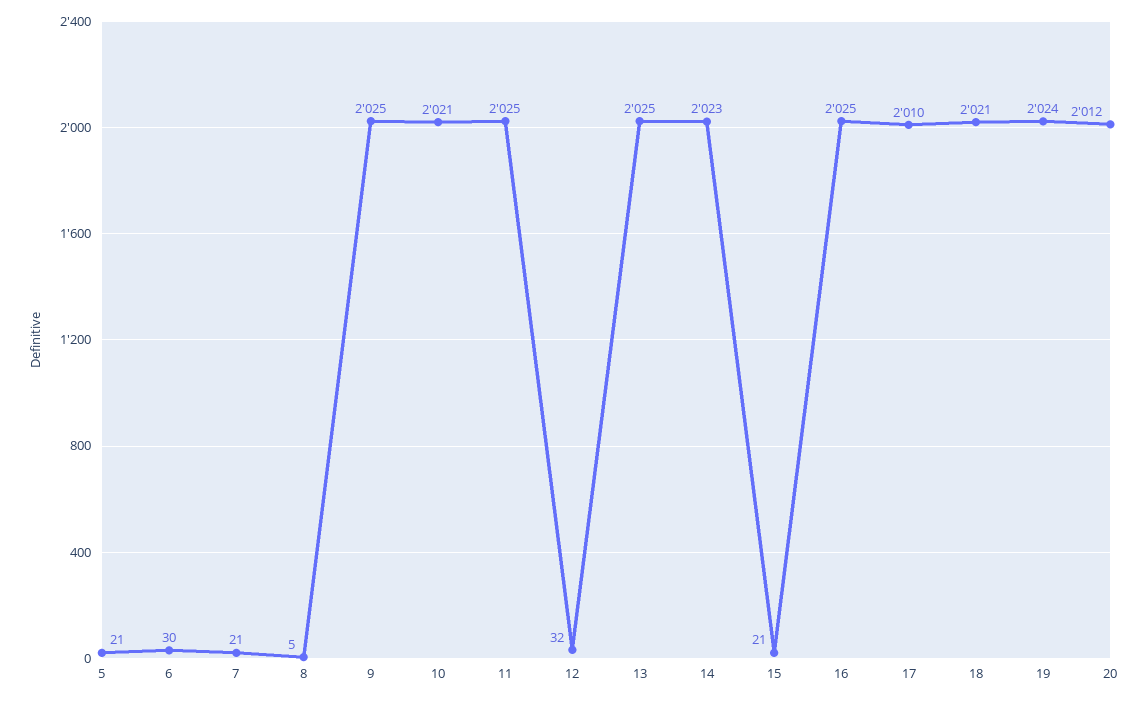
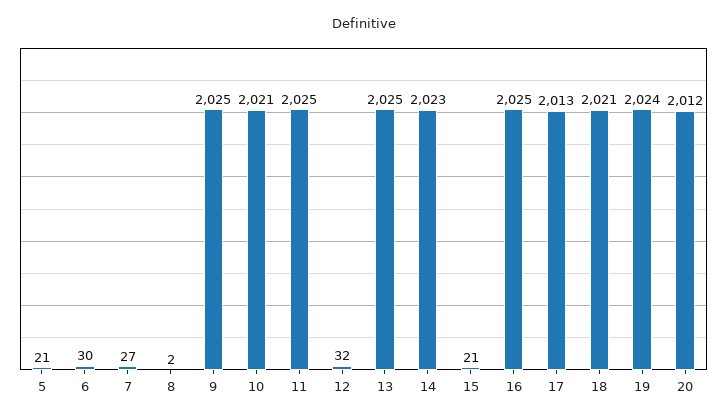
7: 21 -> 27
8: 5 -> 2
17: 2010 -> 2013

